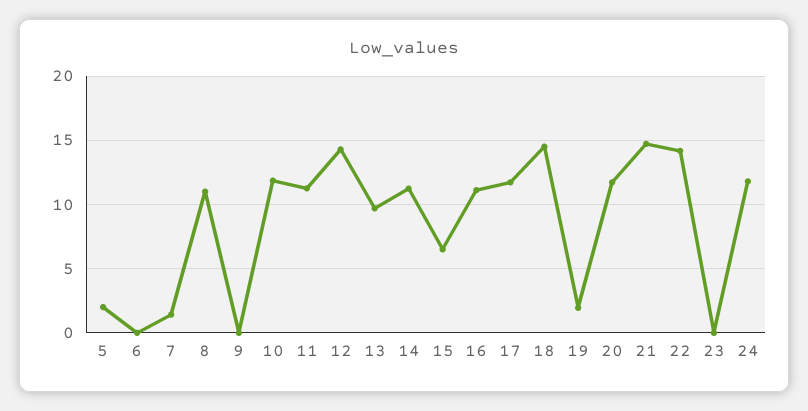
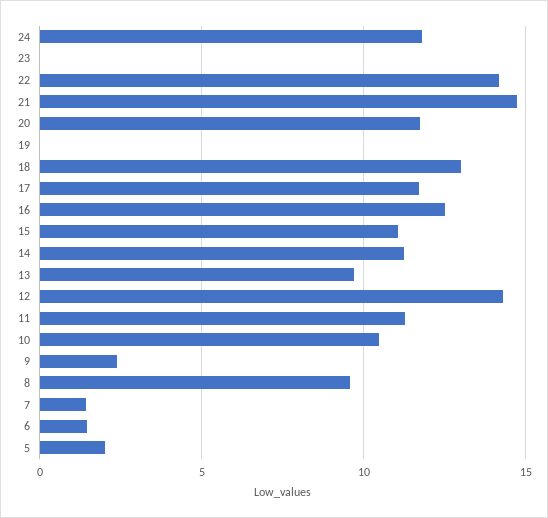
6: 0 -> 1.5
8: 11 -> 9.5
9: 0 -> 2.5
10: 12 -> 10.5
15: 6.5 -> 11
16: 11 -> 12.5
18: 14.5 -> 13
19: 2 -> 0

